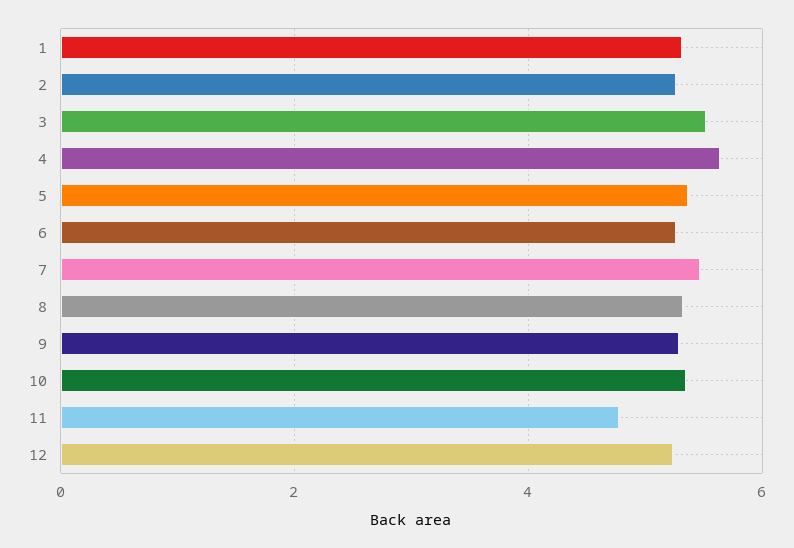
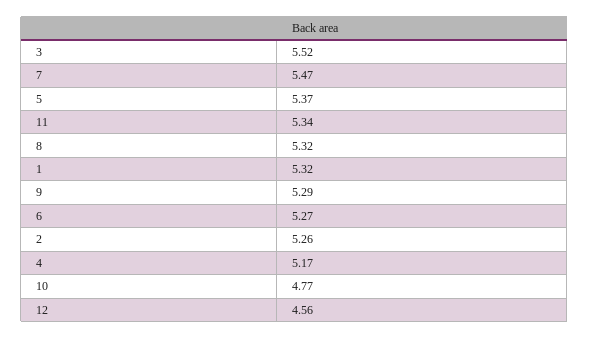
4: 5.6 -> 5.17
10: 5.4 -> 4.77
11: 4.8 -> 5.34
12: 5.2 -> 4.56

